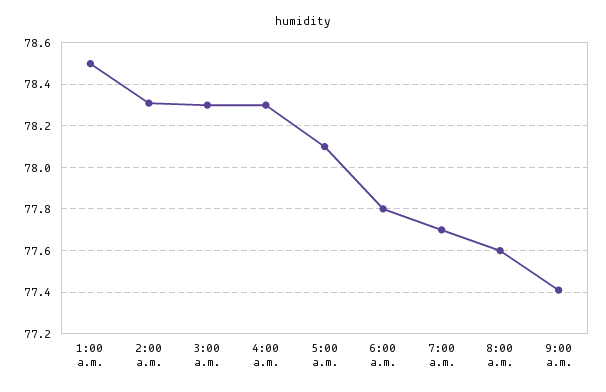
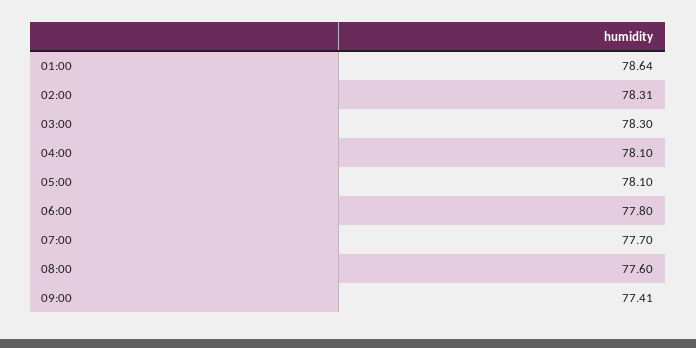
1:00 a.m.: 78.5 -> 78.64
4:00 a.m.: 78.3 -> 78.1

